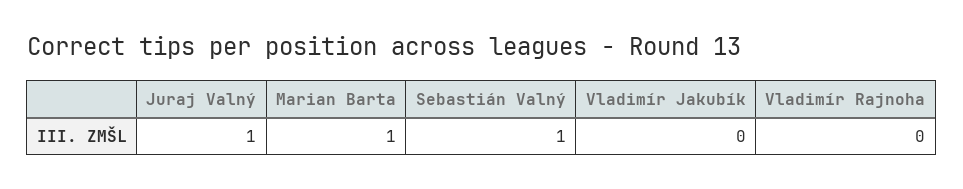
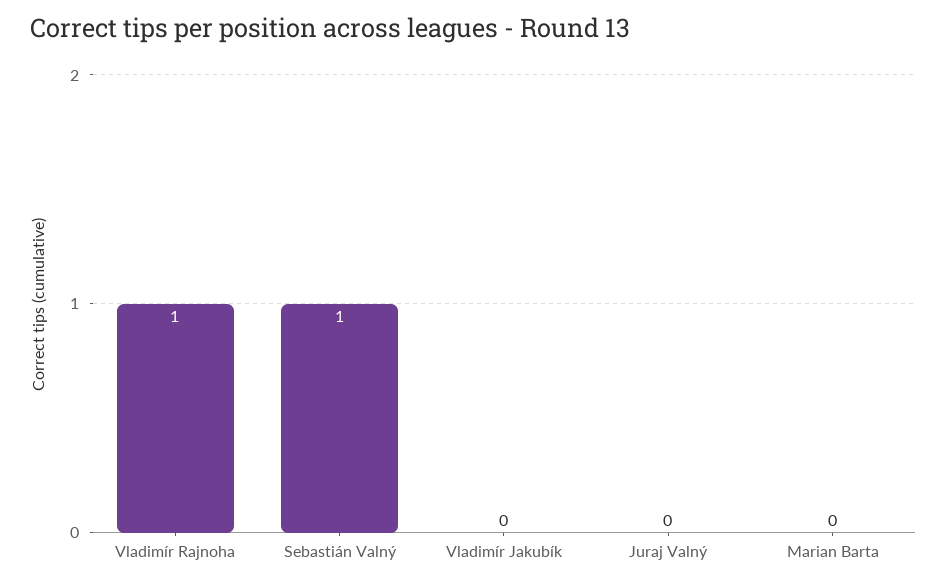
Juraj Valný: 1 -> 0
Marian Barta: 1 -> 0
Vladimír Rajnoha: 0 -> 1

